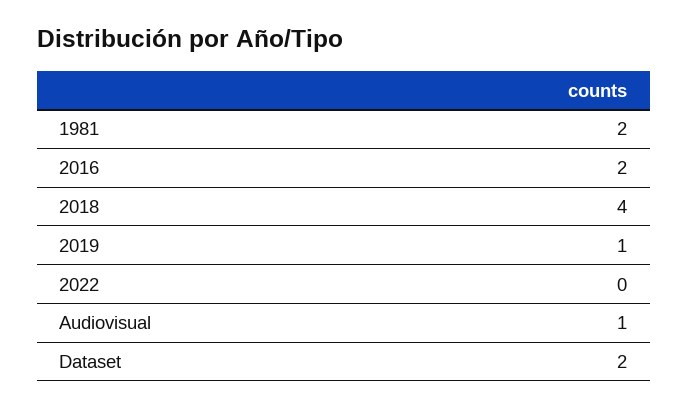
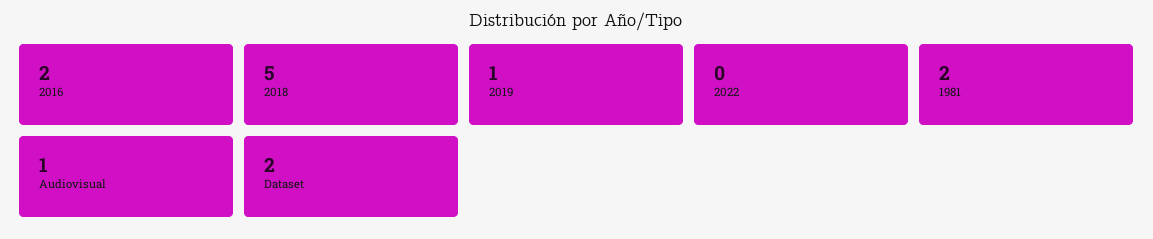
2018: 4 -> 5

